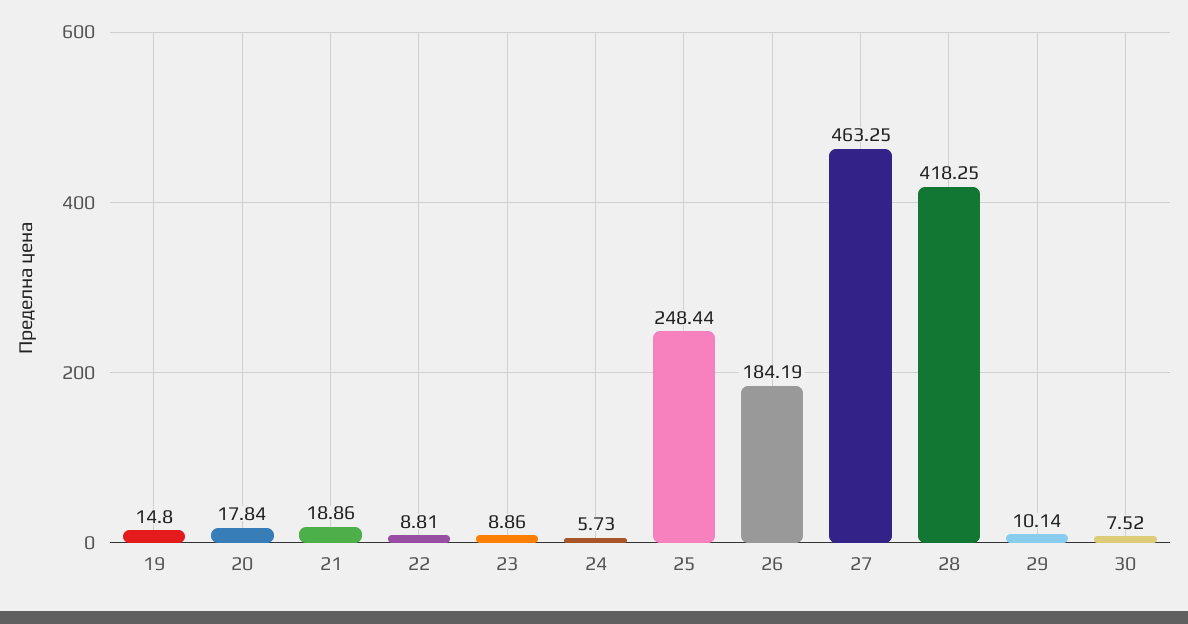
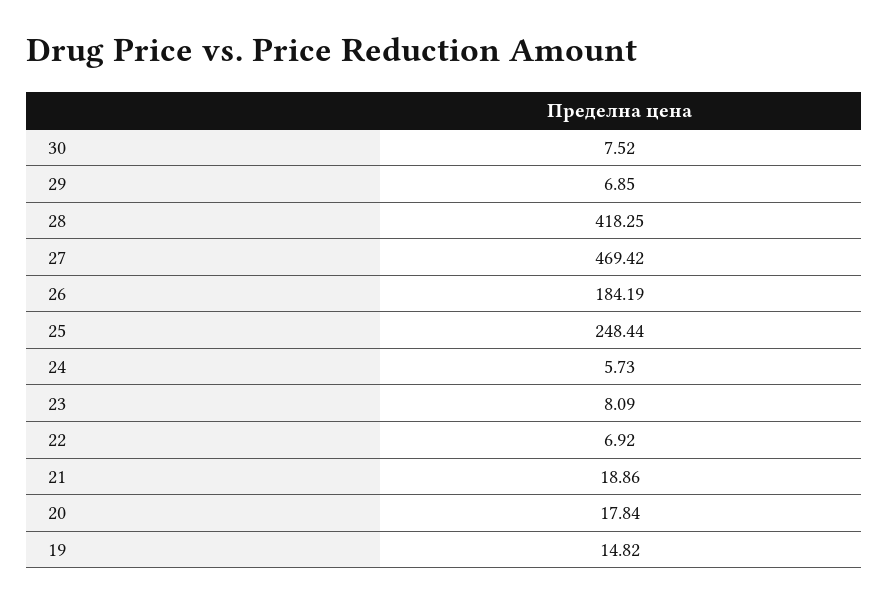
19: 14.8 -> 14.82
22: 8.81 -> 6.92
23: 8.86 -> 8.09
27: 463.25 -> 469.42
29: 10.14 -> 6.85

